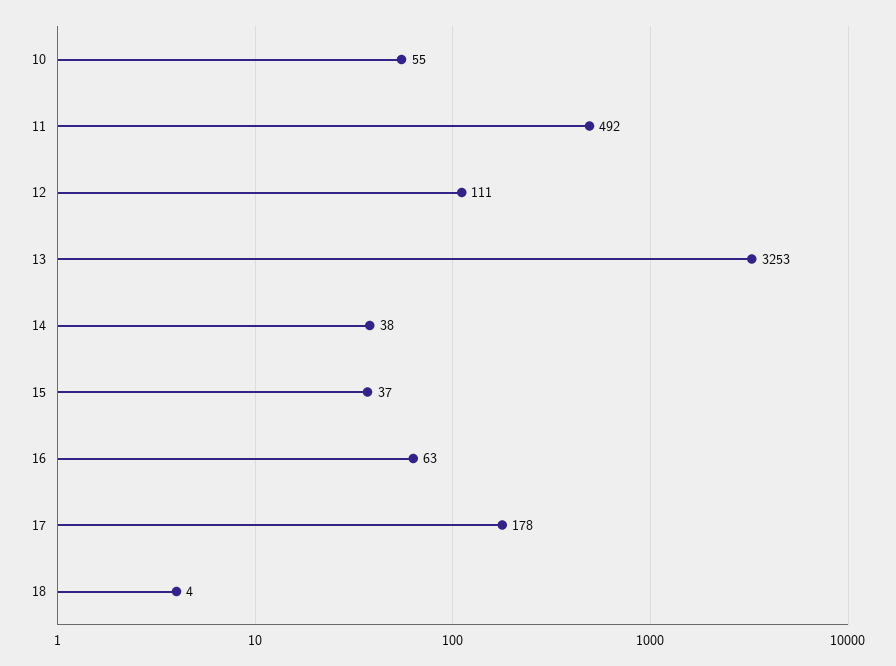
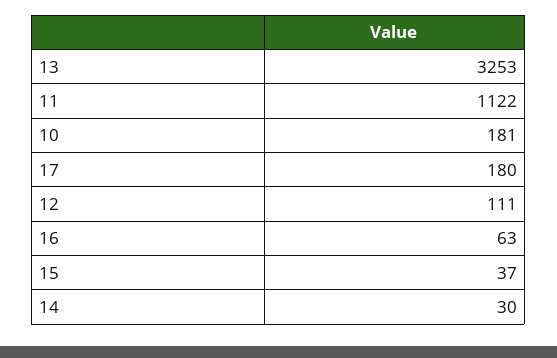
10: 55 -> 181
11: 492 -> 1122
14: 38 -> 30
17: 178 -> 180
18: 4 -> none

